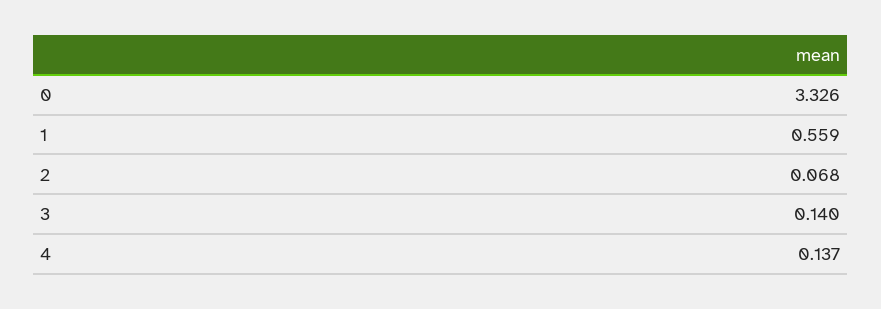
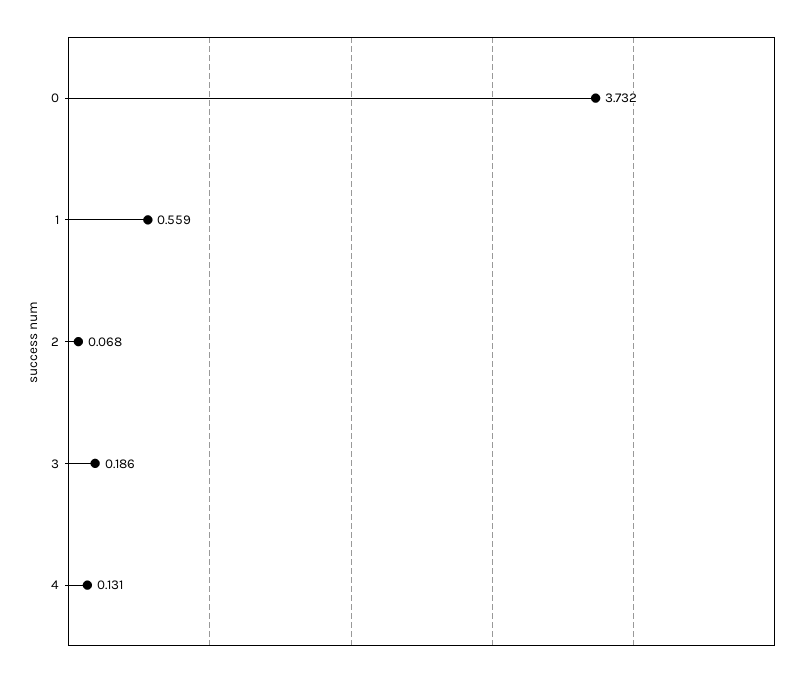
0: 3.326 -> 3.732
3: 0.14 -> 0.186
4: 0.137 -> 0.131

